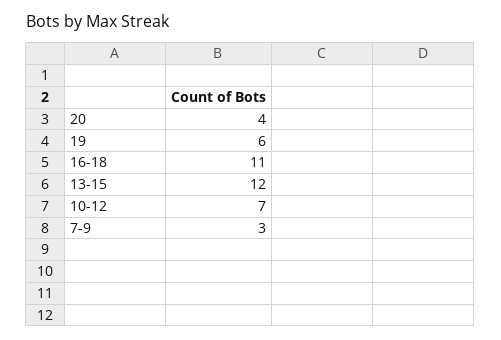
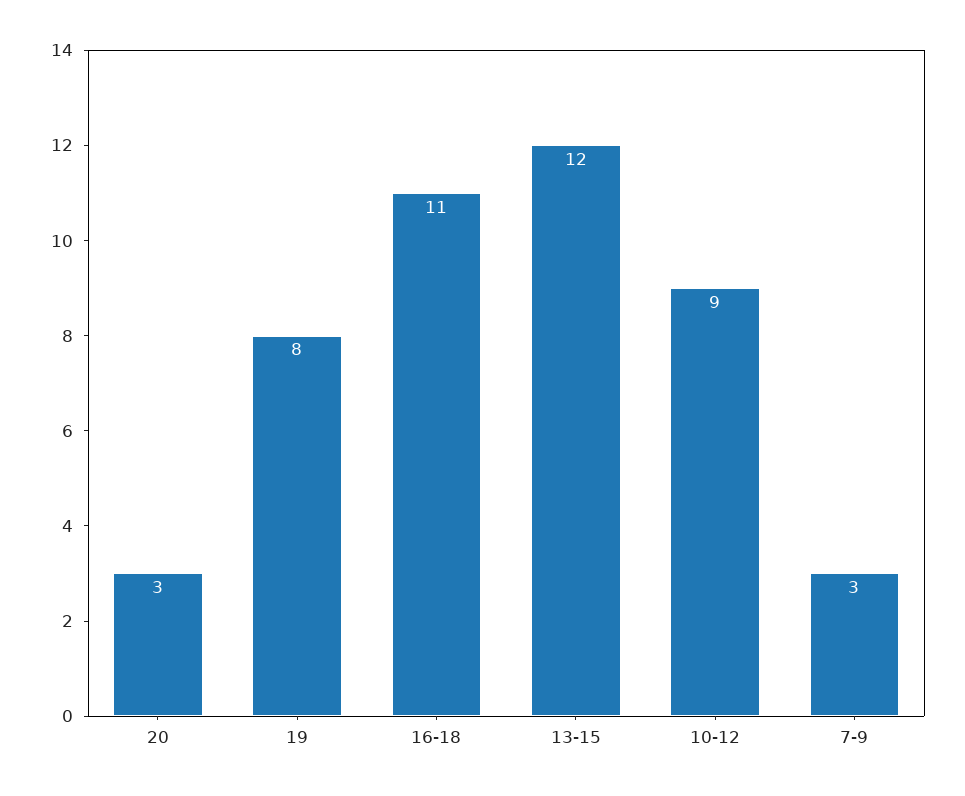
20: 4 -> 3
19: 6 -> 8
10-12: 7 -> 9

